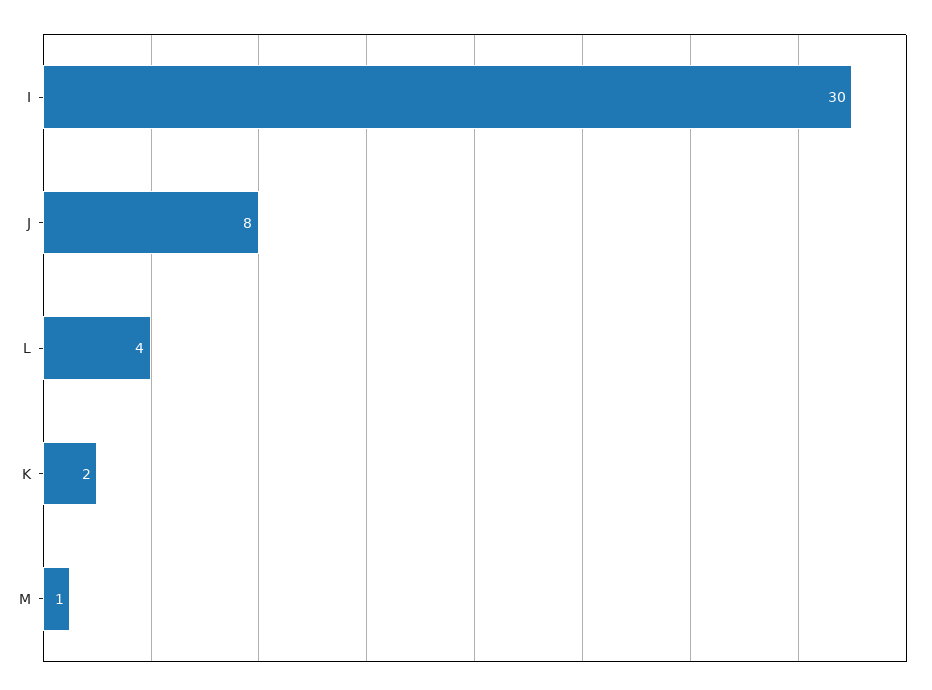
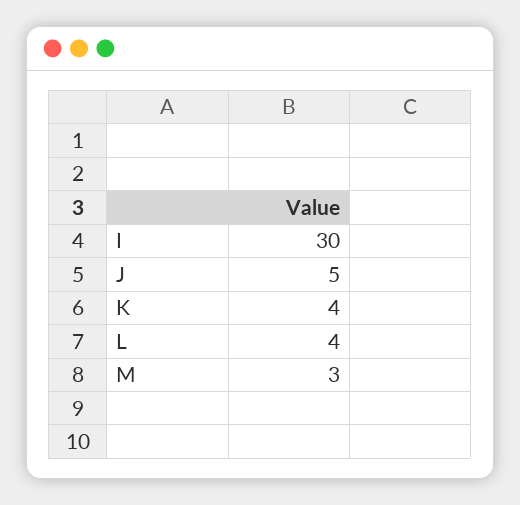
J: 8 -> 5
K: 2 -> 4
M: 1 -> 3

